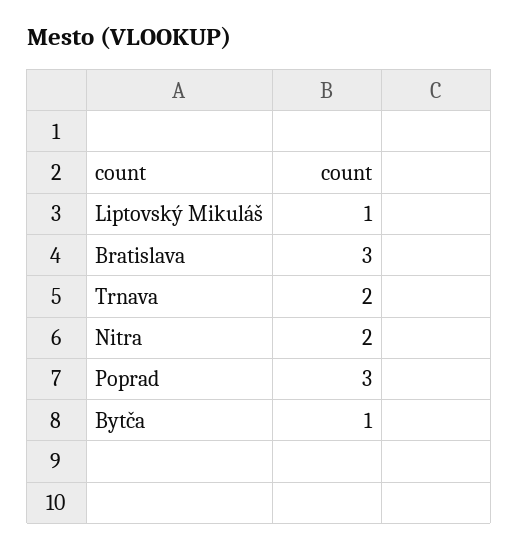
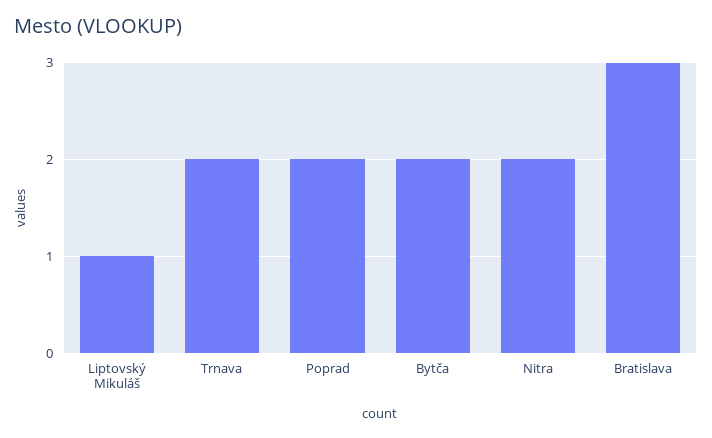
Poprad: 3 -> 2
Bytča: 1 -> 2

